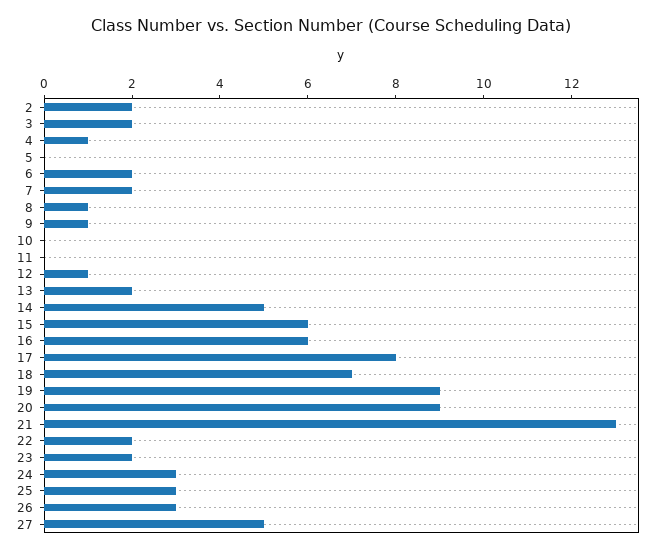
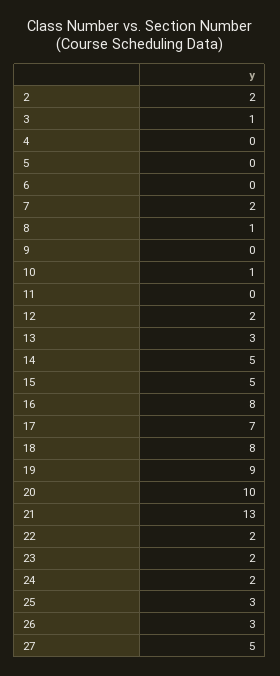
3: 2 -> 1
4: 1 -> 0
6: 2 -> 0
9: 1 -> 0
10: 0 -> 1
12: 1 -> 2
13: 2 -> 3
15: 6 -> 5
16: 6 -> 8
17: 8 -> 7
18: 7 -> 8
20: 9 -> 10
24: 3 -> 2

